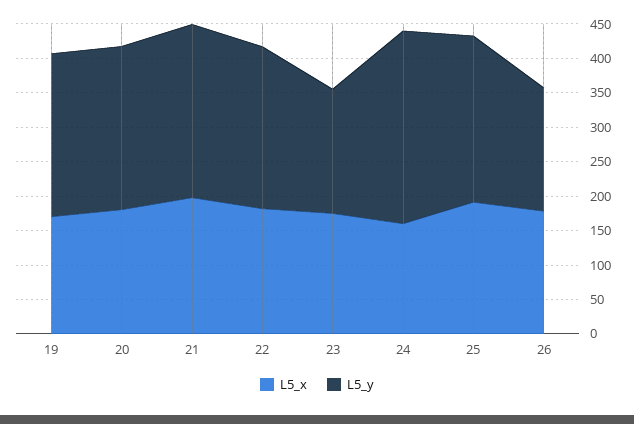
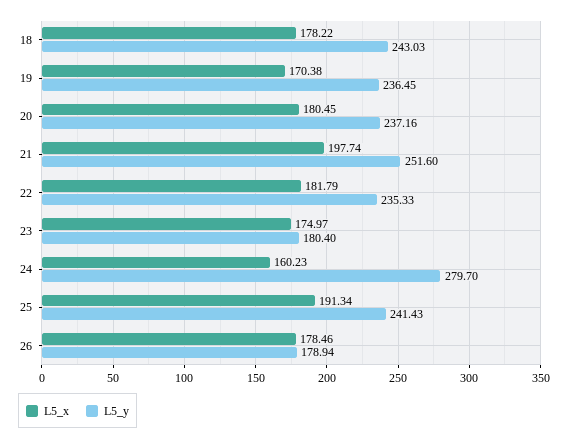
L5_x, 18: none -> 178.22
L5_y, 18: none -> 243.03

